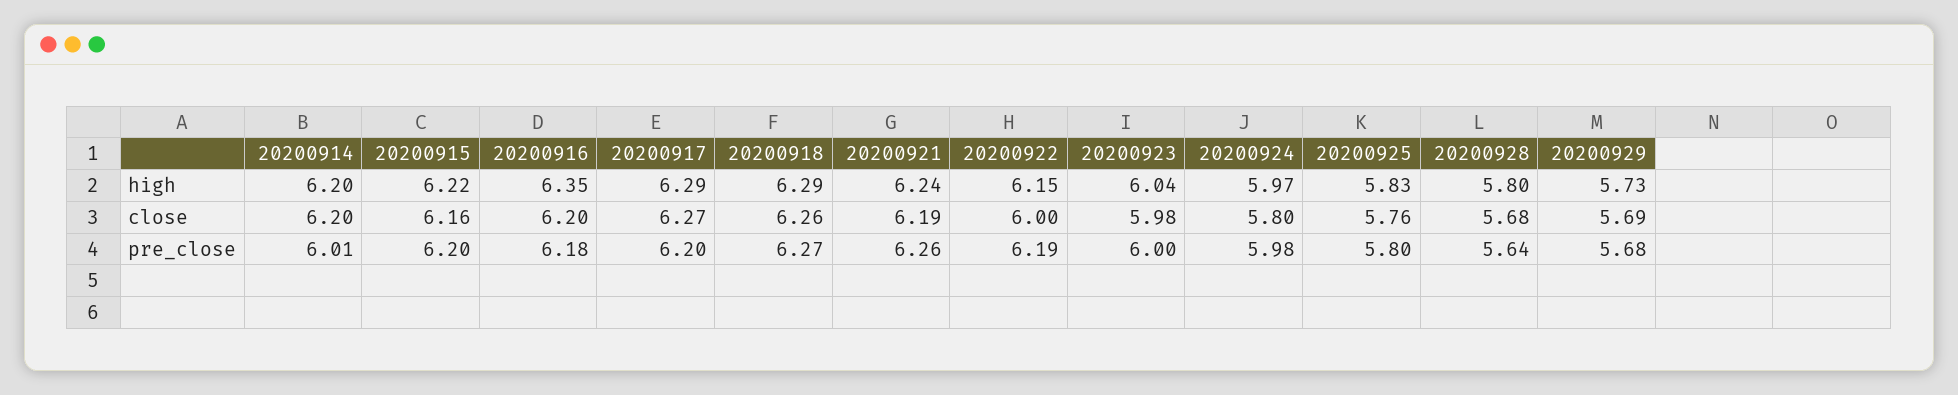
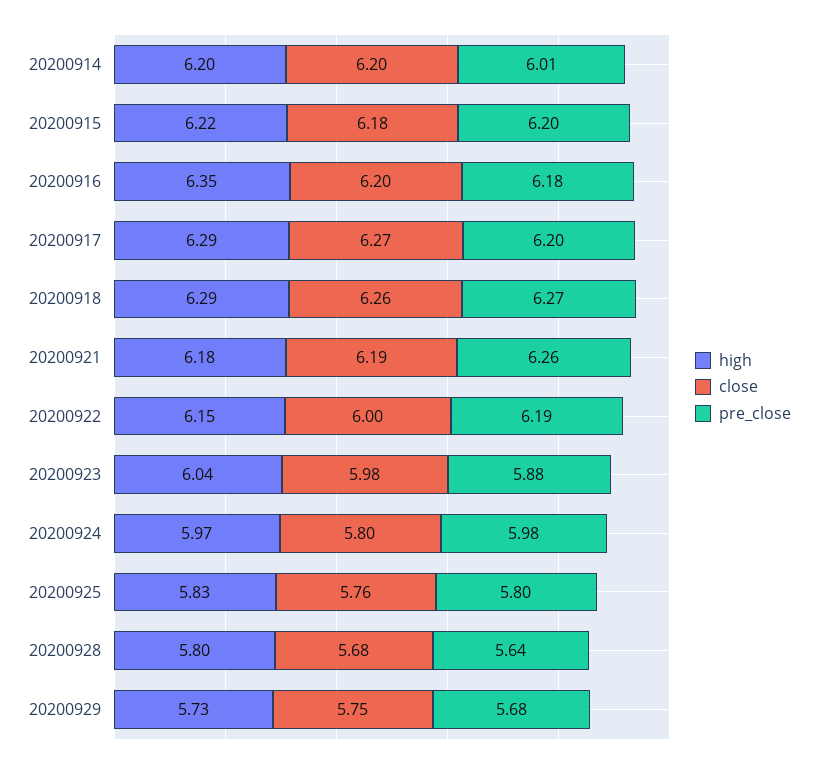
high, 20200921: 6.24 -> 6.18
close, 20200915: 6.16 -> 6.18
close, 20200929: 5.69 -> 5.75
pre_close, 20200923: 6 -> 5.88

